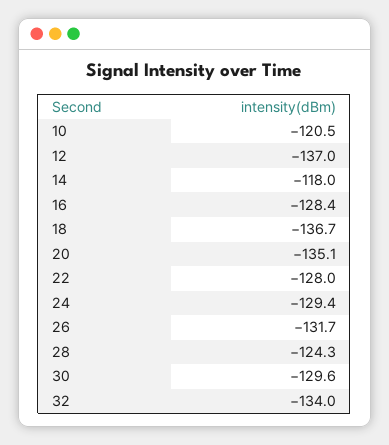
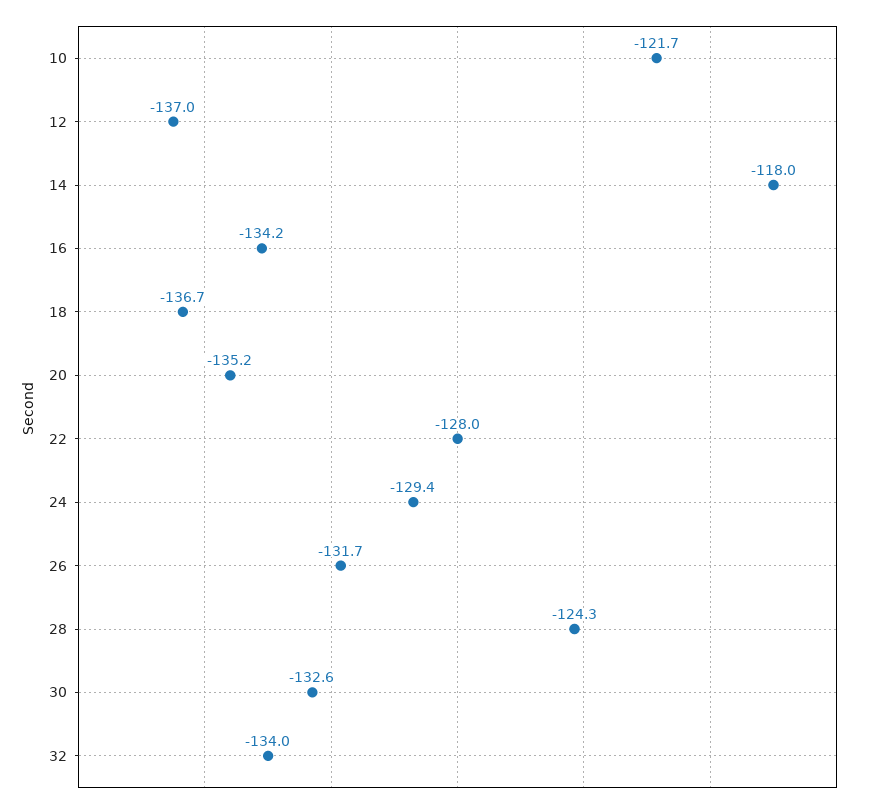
10: -120.5 -> -121.7
16: -128.4 -> -134.2
20: -135.1 -> -135.2
30: -129.6 -> -132.6

